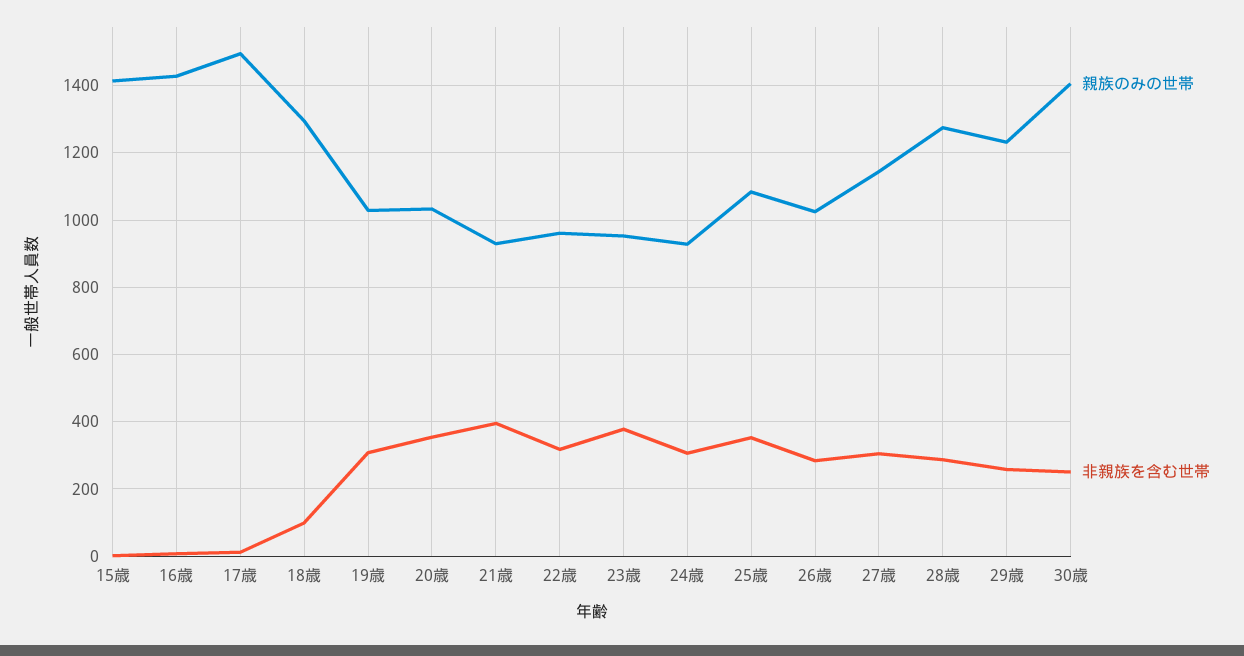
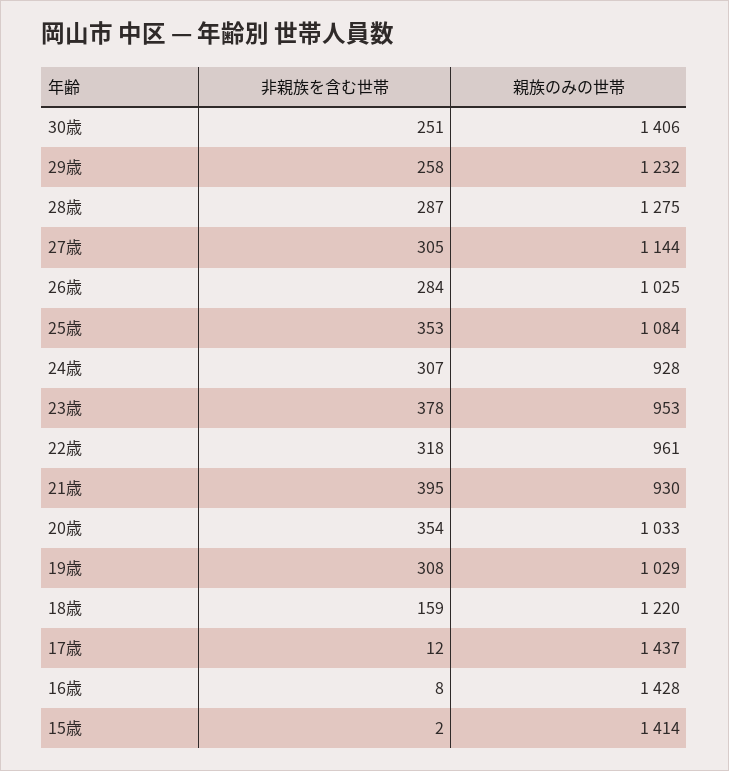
親族のみの世帯, 17歳: 1500 -> 1437
親族のみの世帯, 18歳: 1300 -> 1220
非親族を含む世帯, 18歳: 100 -> 159

